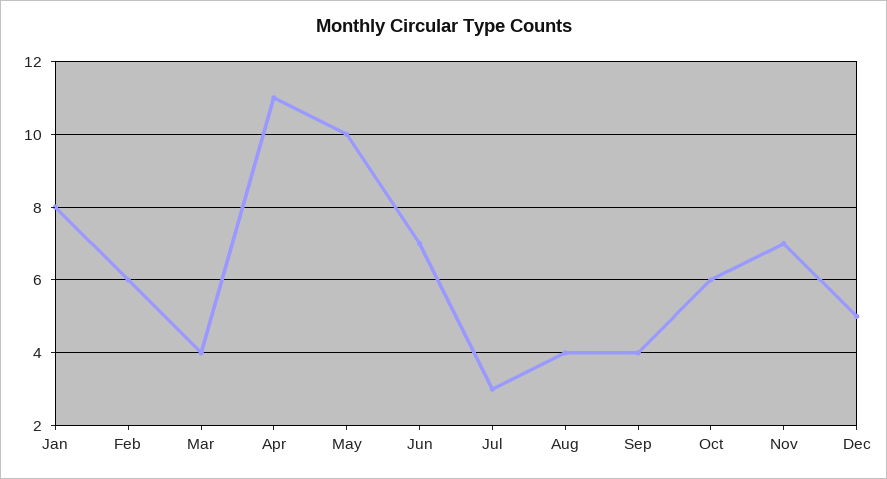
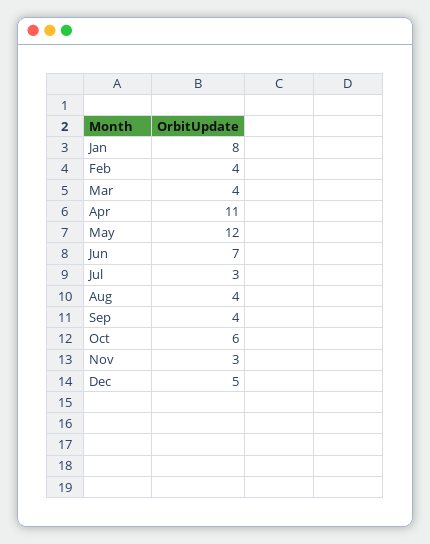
Feb: 6 -> 4
May: 10 -> 12
Nov: 7 -> 3

